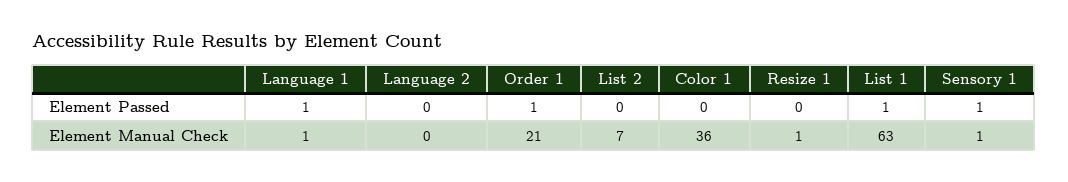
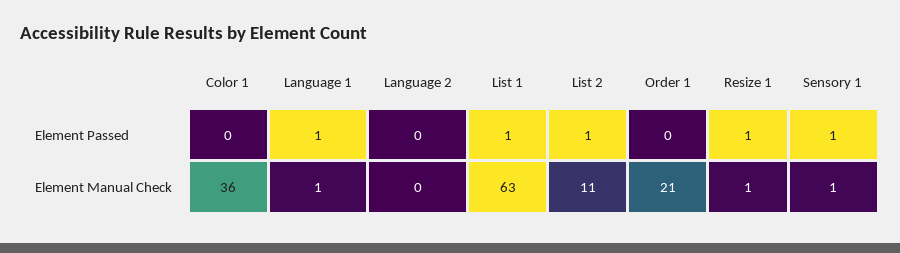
Order 1, Element Passed: 1 -> 0
List 2, Element Passed: 0 -> 1
Resize 1, Element Passed: 0 -> 1
List 2, Element Manual Check: 7 -> 11

